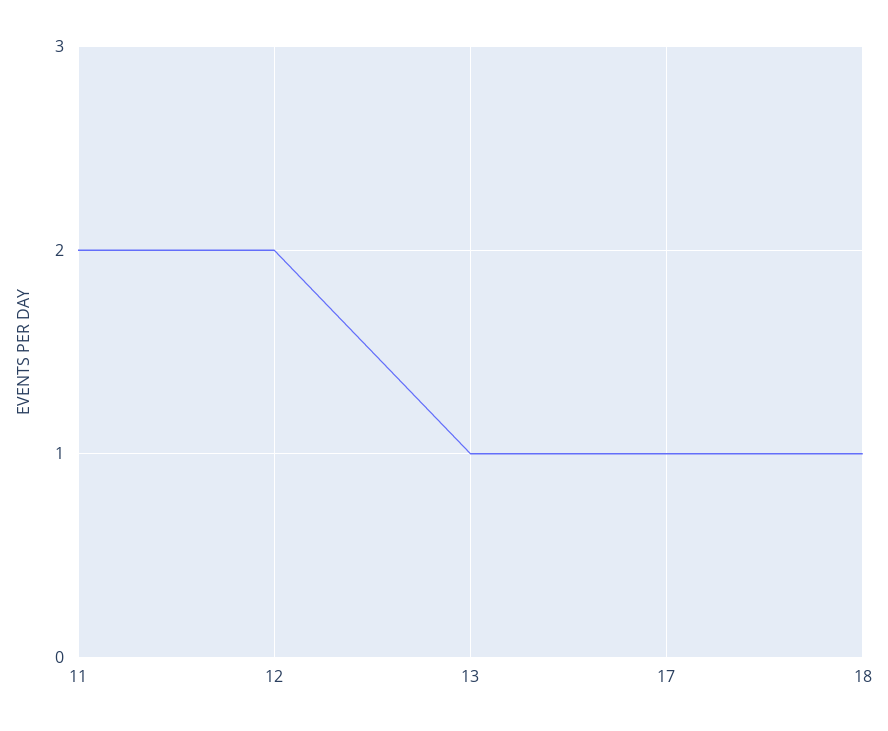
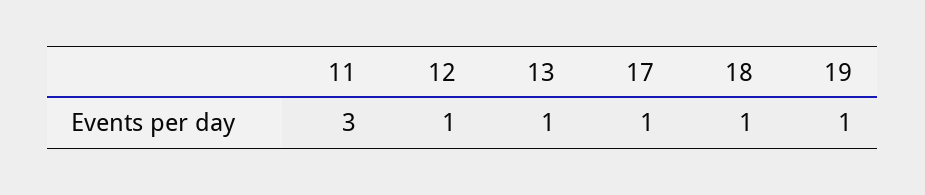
11: 2 -> 3
12: 2 -> 1
19: none -> 1

